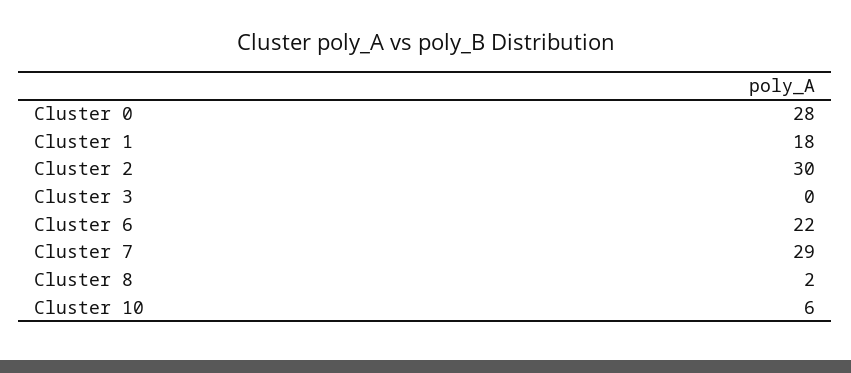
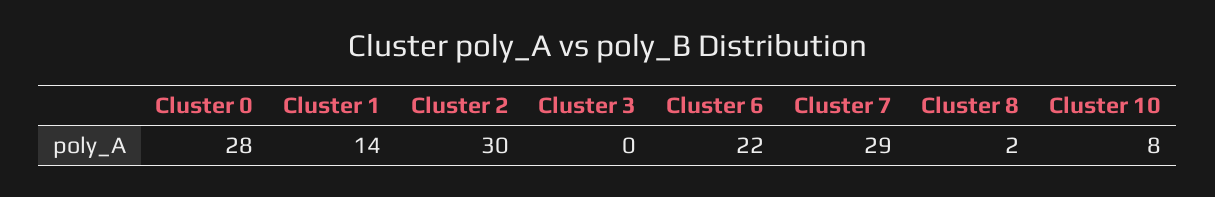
Cluster 1: 18 -> 14
Cluster 10: 6 -> 8

